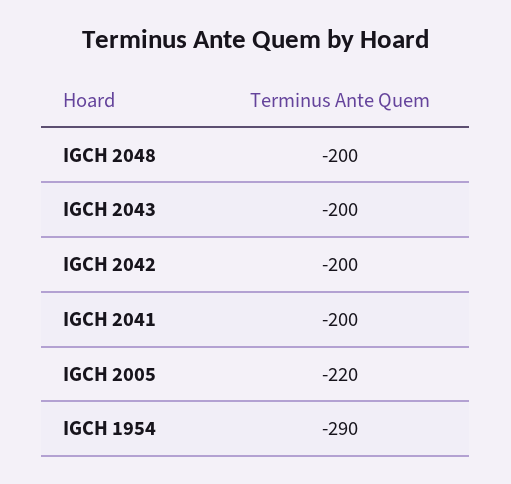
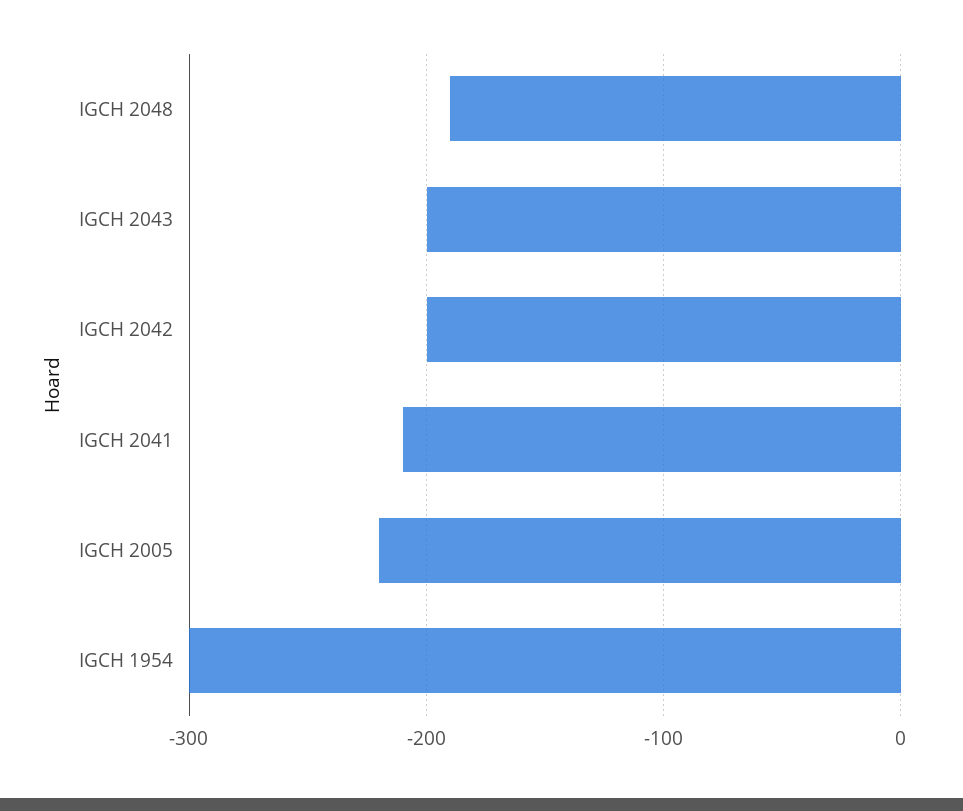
IGCH 2048: -200 -> -190
IGCH 2041: -200 -> -210
IGCH 1954: -290 -> -300

